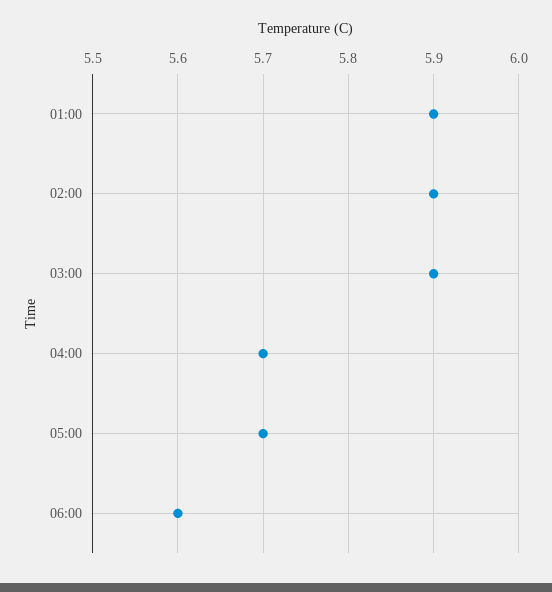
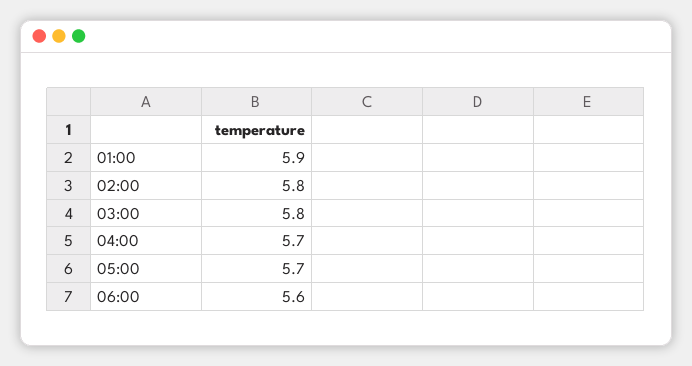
02:00: 5.9 -> 5.8
03:00: 5.9 -> 5.8

